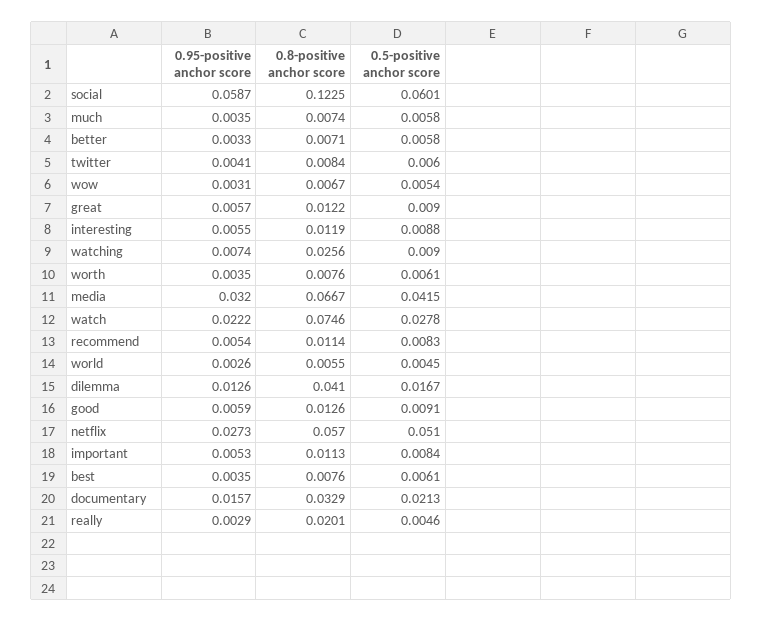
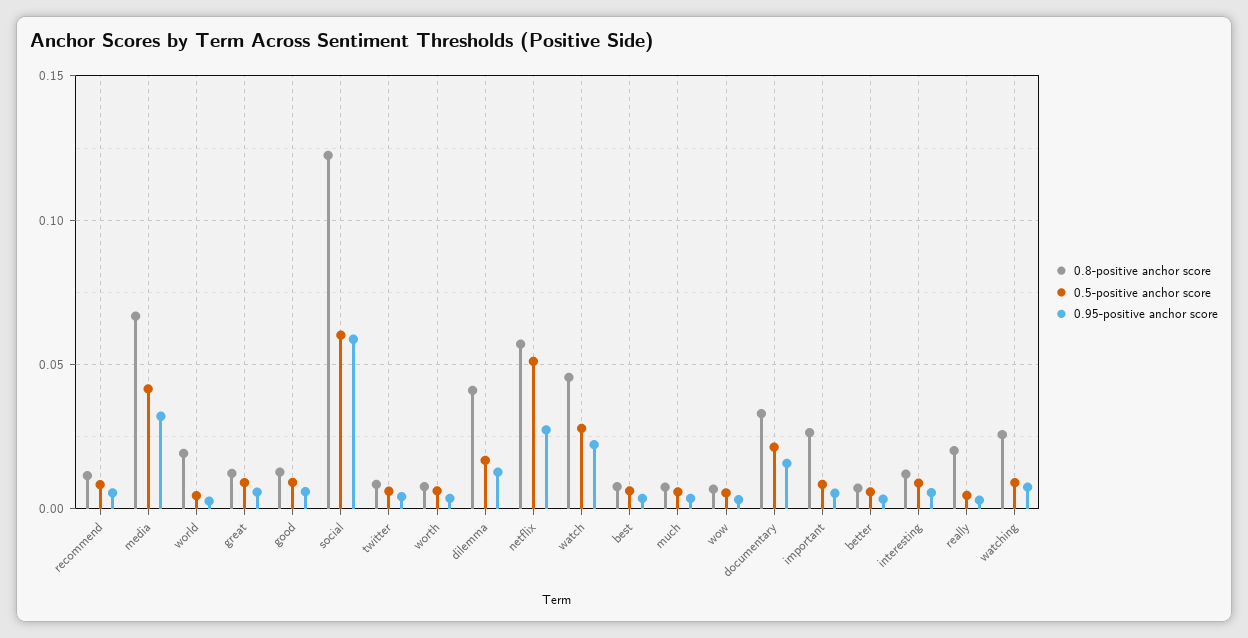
0.8-positive anchor score, watch: 0.0746 -> 0.045
0.8-positive anchor score, world: 0.0055 -> 0.02
0.8-positive anchor score, important: 0.0113 -> 0.025

